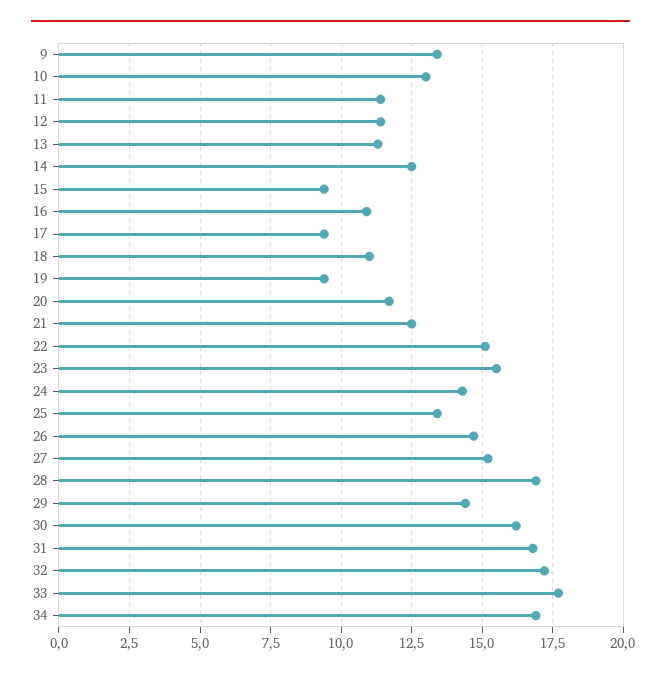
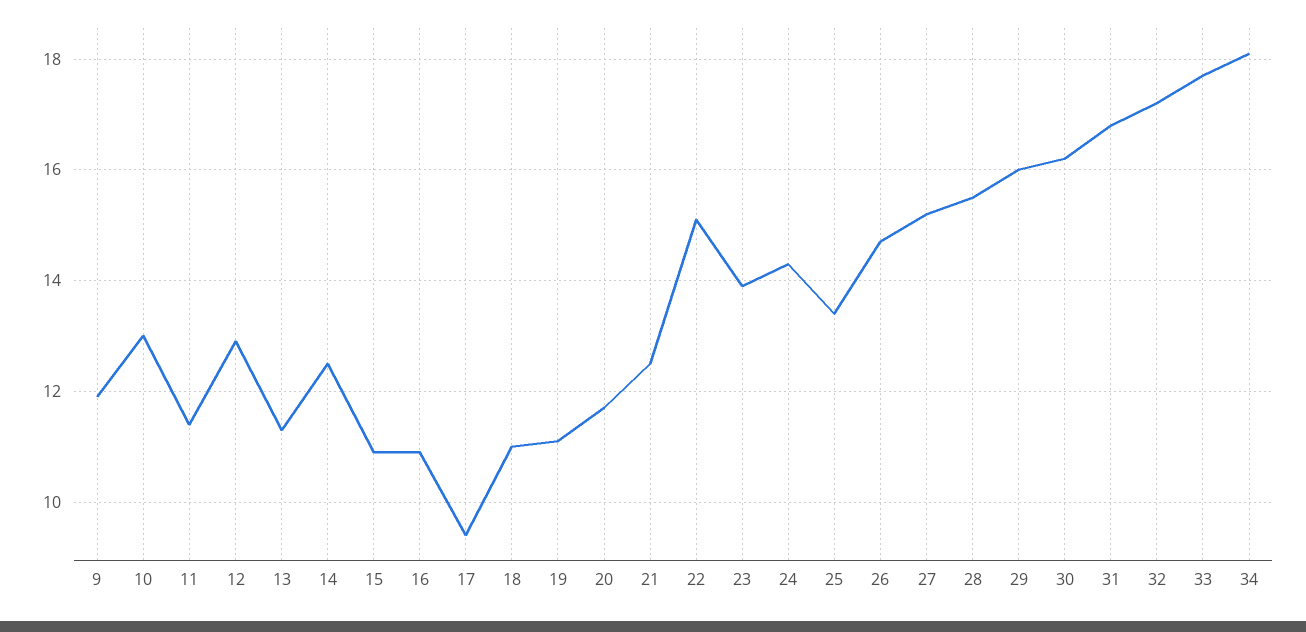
9: 13.5 -> 12
12: 11.5 -> 13
15: 9.5 -> 11
19: 9.5 -> 11
23: 15.5 -> 14
28: 17 -> 15.5
29: 14.5 -> 16
34: 17 -> 18

